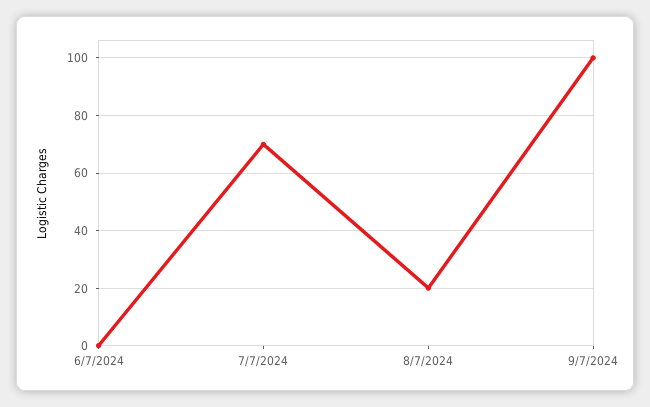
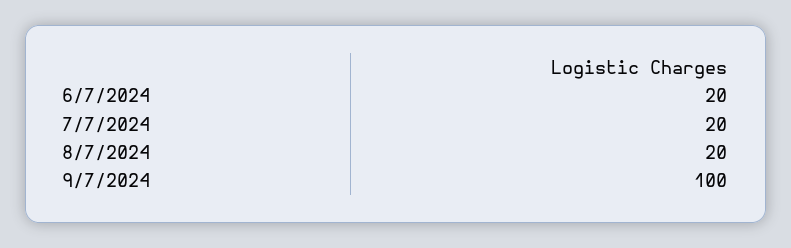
6/7/2024: 0 -> 20
7/7/2024: 70 -> 20

